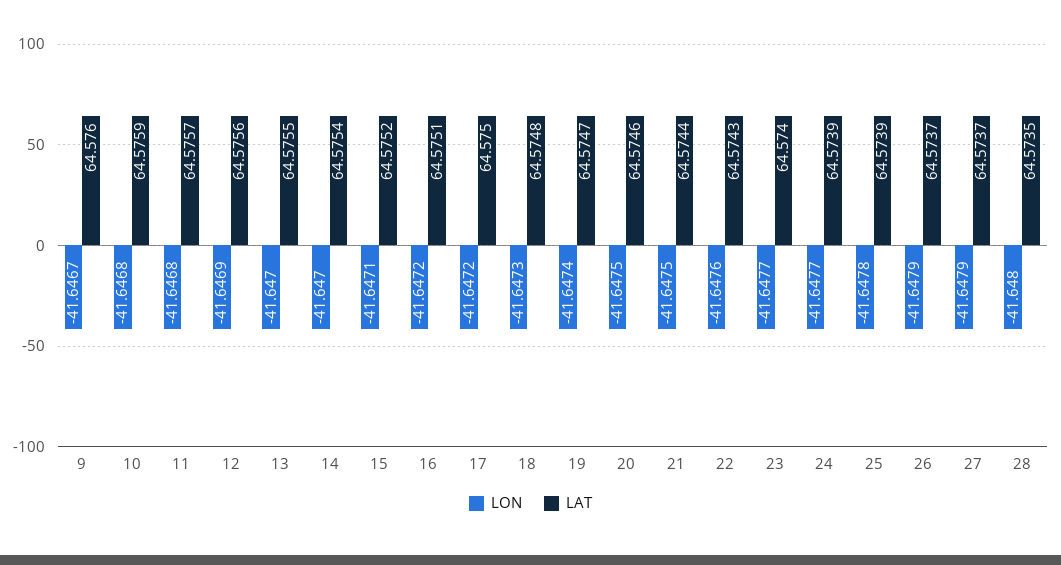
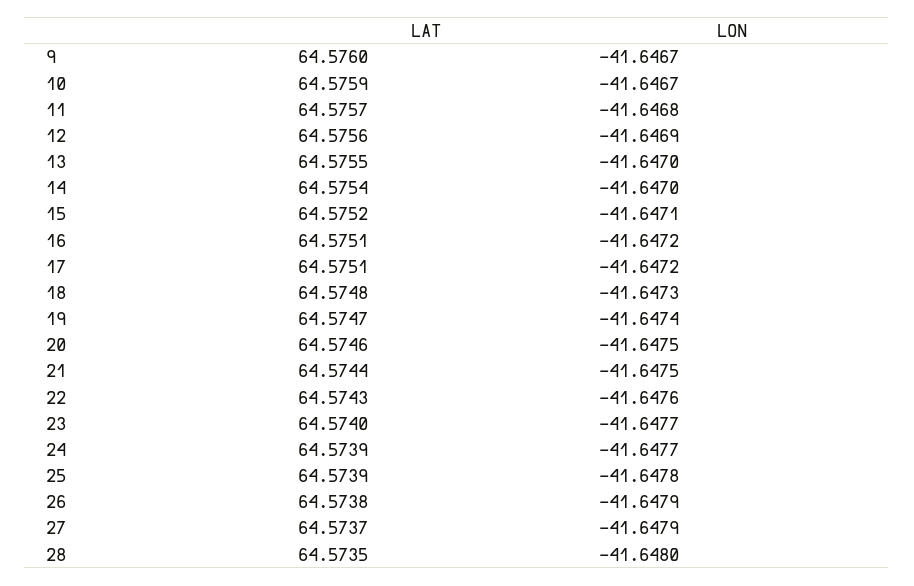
LON, 10: -41.6468 -> -41.6467
LAT, 17: 64.575 -> 64.5751
LAT, 26: 64.5737 -> 64.5738

